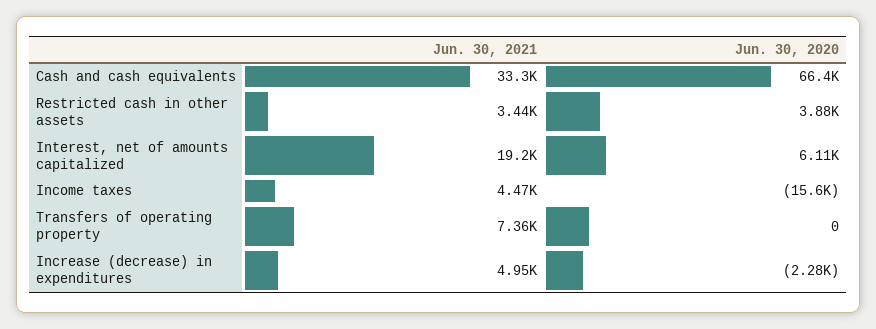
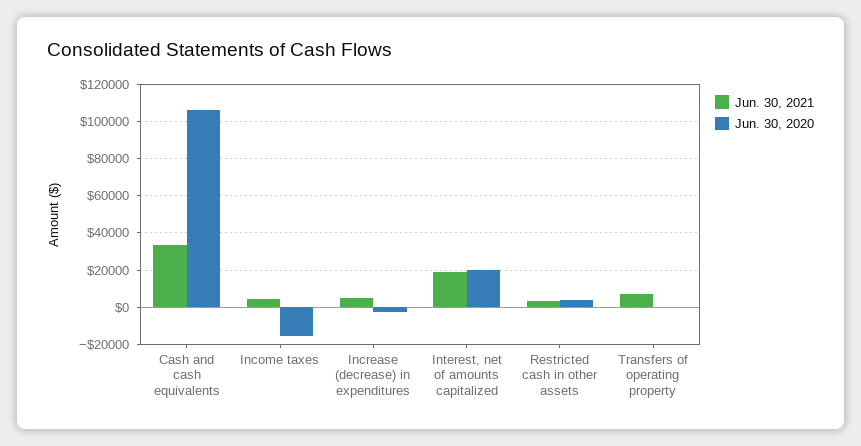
Jun. 30, 2020, Cash and cash equivalents: 66400 -> 105000
Jun. 30, 2020, Interest, net of amounts capitalized: 6110 -> 20000

